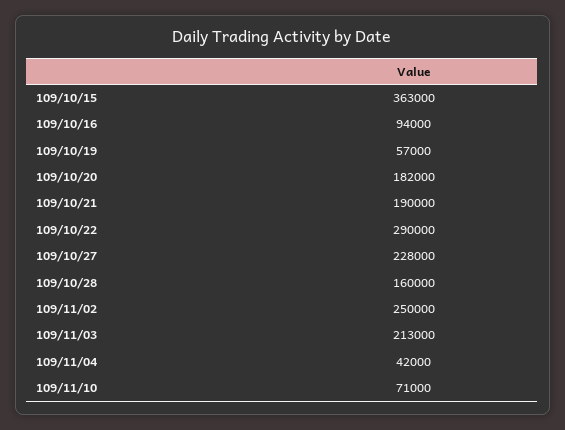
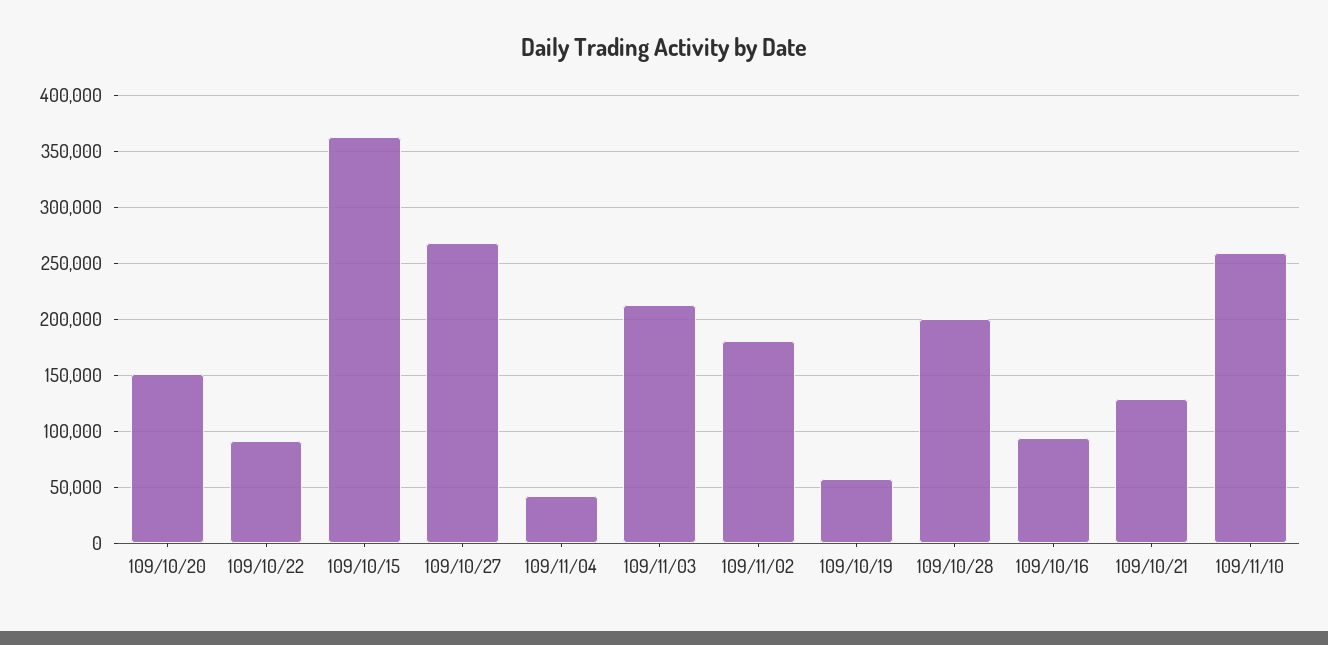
109/10/20: 182000 -> 150000
109/10/21: 190000 -> 130000
109/10/22: 290000 -> 90000
109/10/27: 228000 -> 270000
109/10/28: 160000 -> 200000
109/11/02: 250000 -> 180000
109/11/10: 71000 -> 260000

